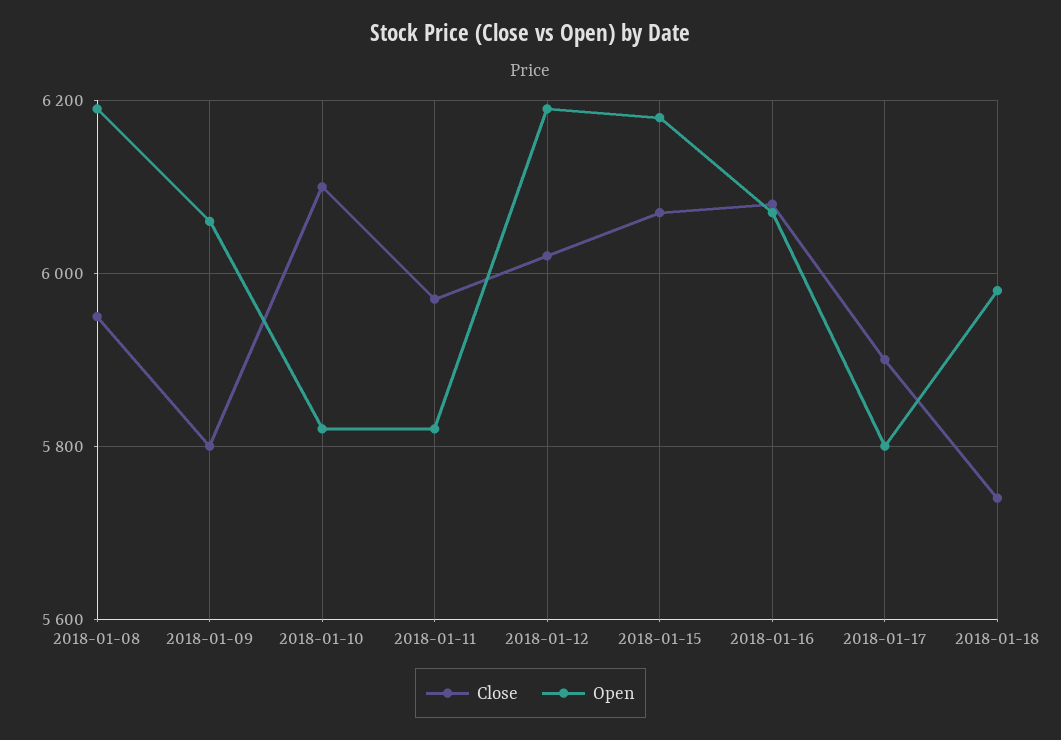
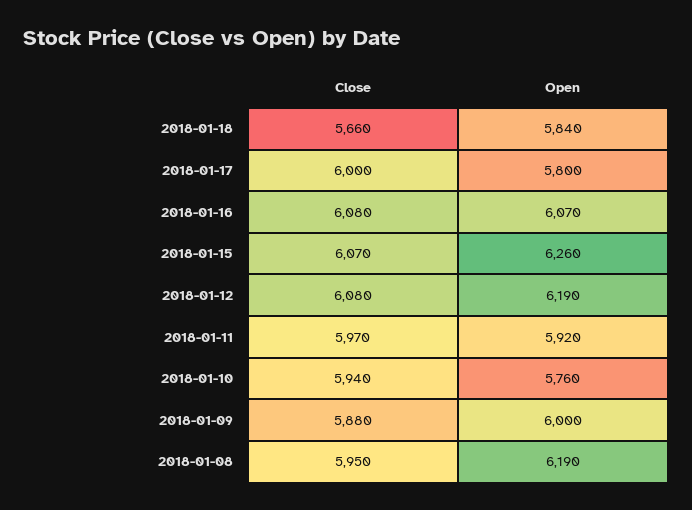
Close, 2018-01-09: 5800 -> 5880
Open, 2018-01-09: 6060 -> 6000
Close, 2018-01-10: 6100 -> 5940
Open, 2018-01-10: 5820 -> 5760
Open, 2018-01-11: 5820 -> 5920
Close, 2018-01-12: 6020 -> 6080
Open, 2018-01-15: 6180 -> 6260
Close, 2018-01-17: 5900 -> 6000
Close, 2018-01-18: 5740 -> 5660
Open, 2018-01-18: 5980 -> 5840

